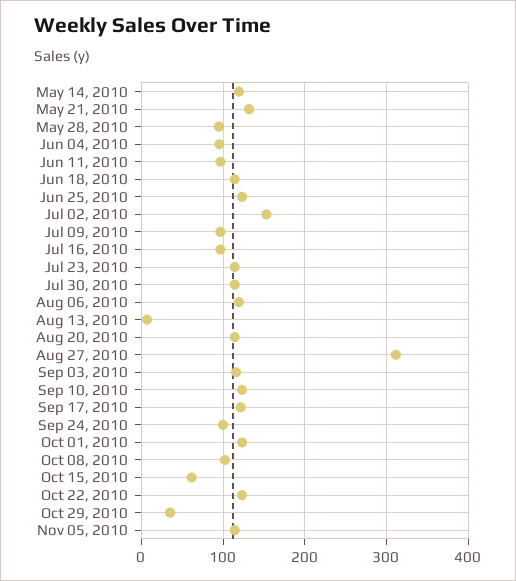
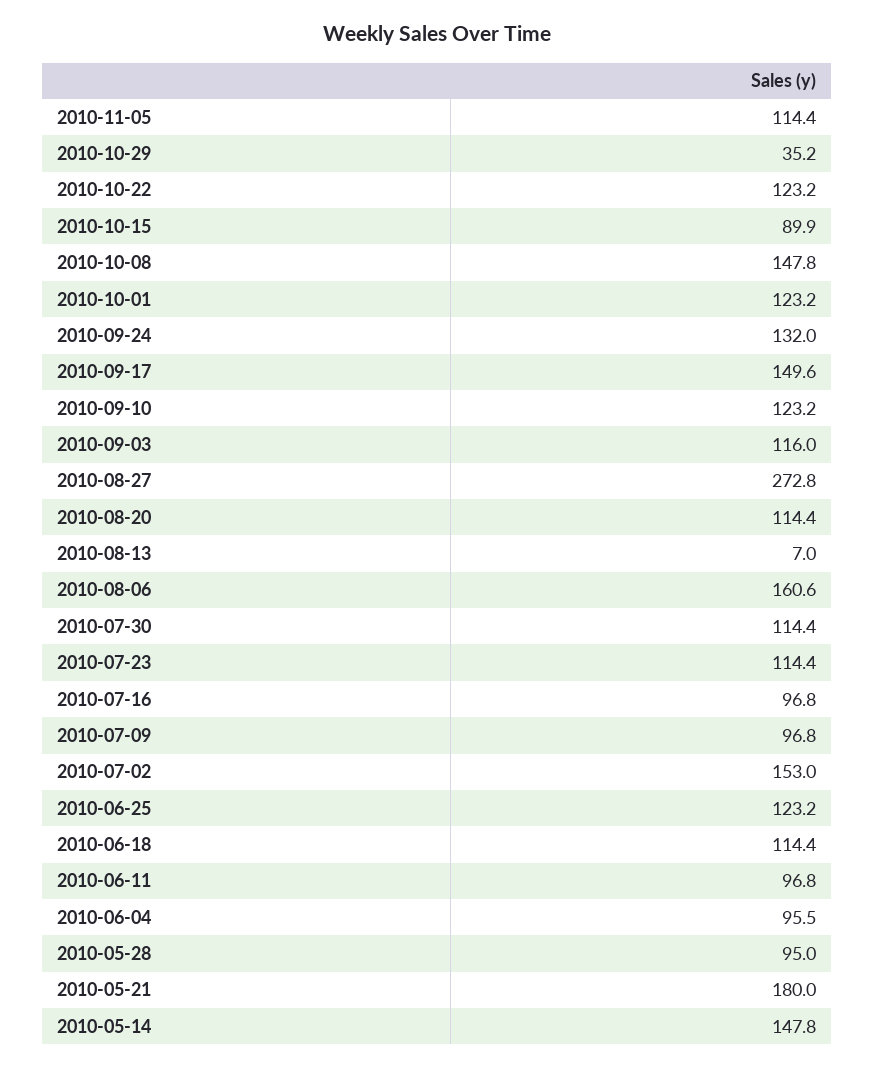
May 14, 2010: 120 -> 147.8
May 21, 2010: 130 -> 180
Aug 06, 2010: 120 -> 160.6
Aug 27, 2010: 310 -> 272.8
Sep 17, 2010: 120 -> 149.6
Sep 24, 2010: 100 -> 132
Oct 08, 2010: 100 -> 147.8
Oct 15, 2010: 60 -> 89.9

